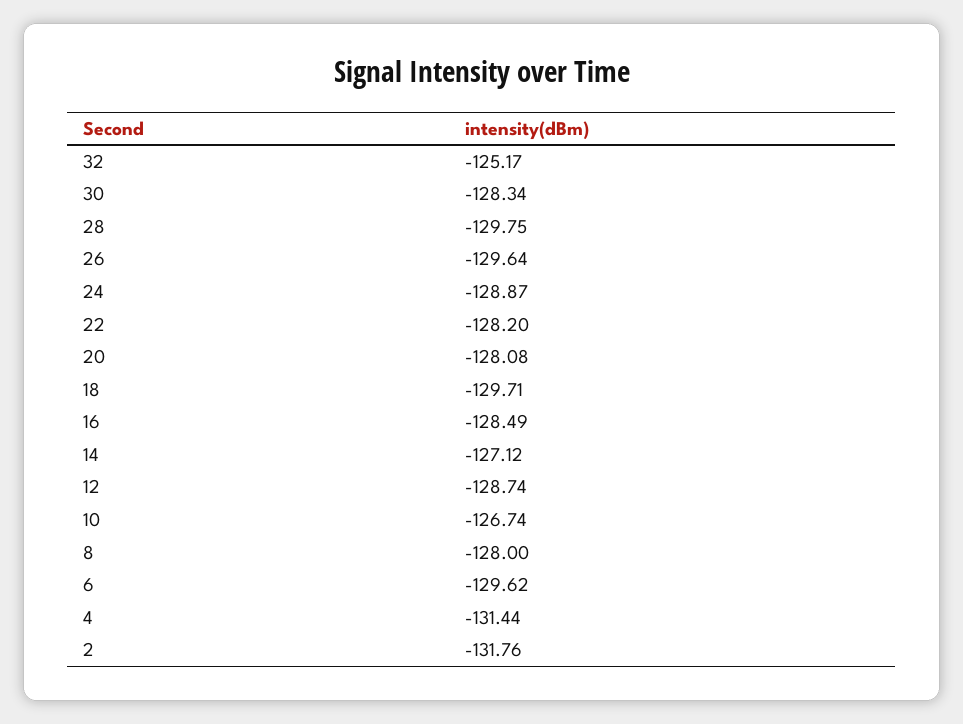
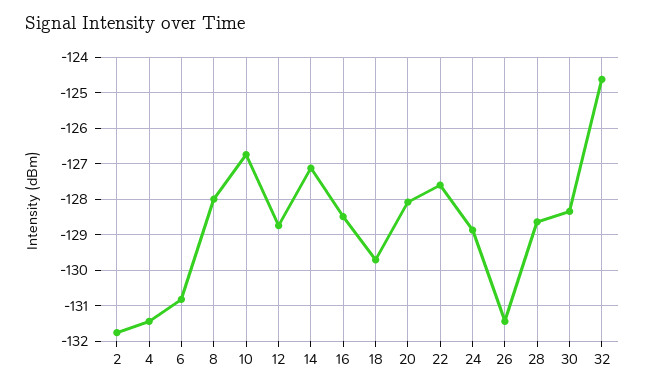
32: -125.17 -> -124.6
28: -129.75 -> -128.6
26: -129.64 -> -131.4
22: -128.2 -> -127.6
6: -129.62 -> -130.8

